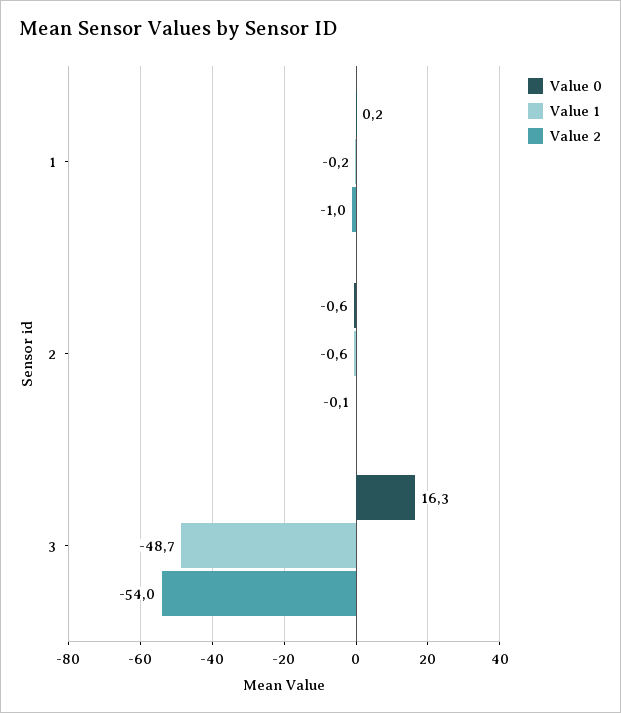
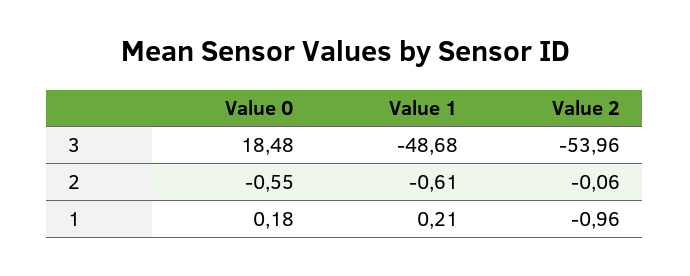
Value 1, 1: -0.2 -> 0.21
Value 0, 3: 16.3 -> 18.48

